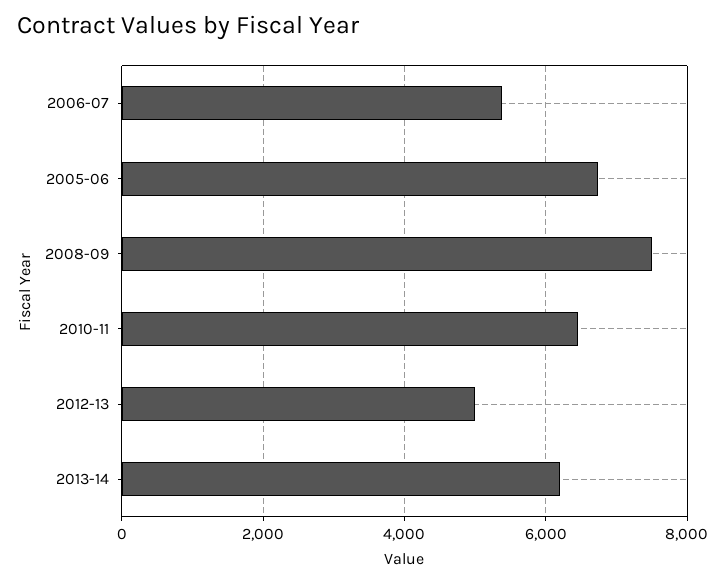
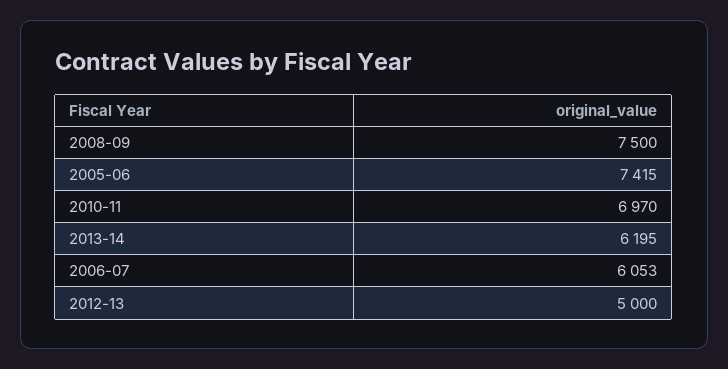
2006-07: 5400 -> 6053
2005-06: 6800 -> 7415
2010-11: 6400 -> 6970

